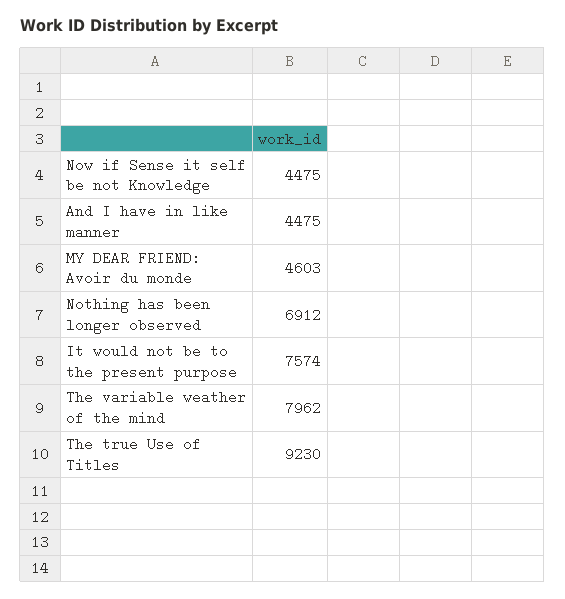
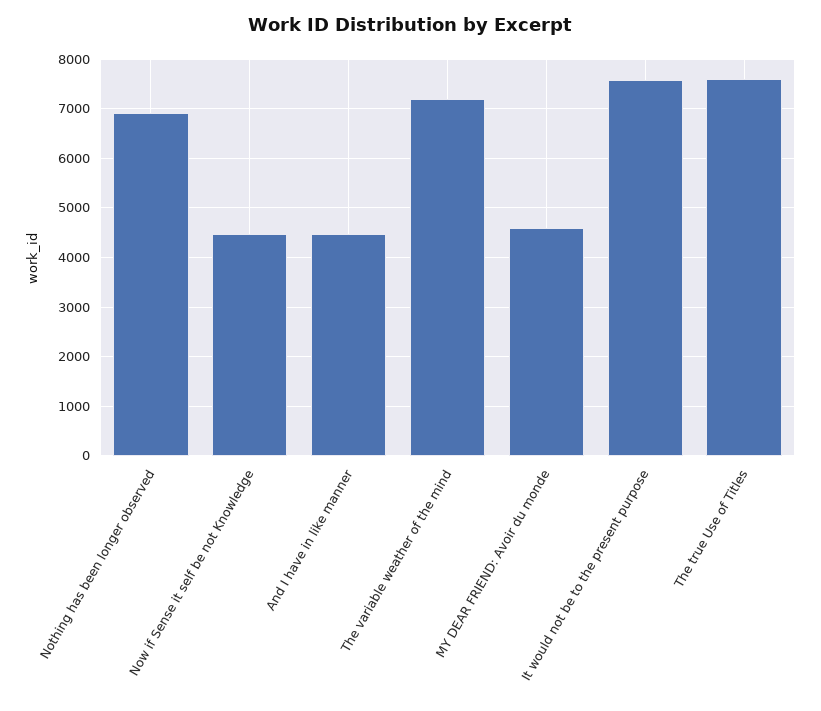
The variable weather of the mind: 7962 -> 7200
The true Use of Titles: 9230 -> 7600

